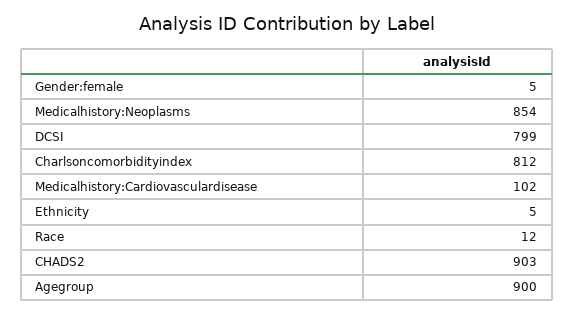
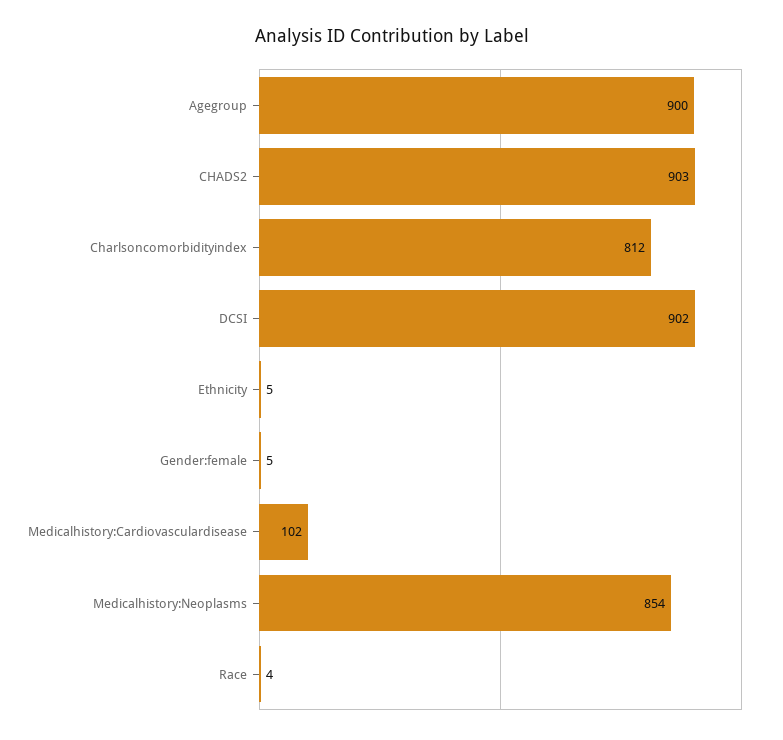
DCSI: 799 -> 902
Race: 12 -> 4

